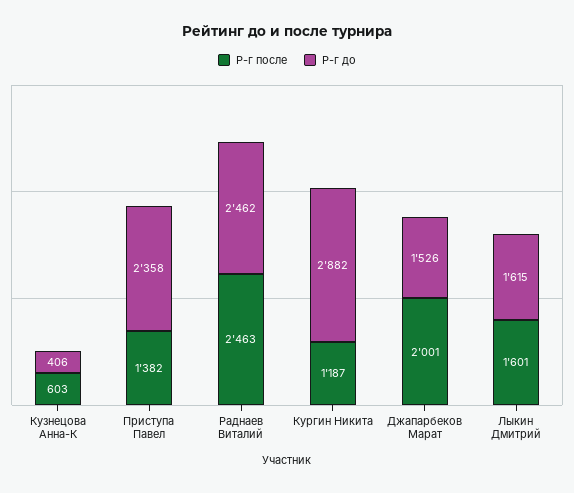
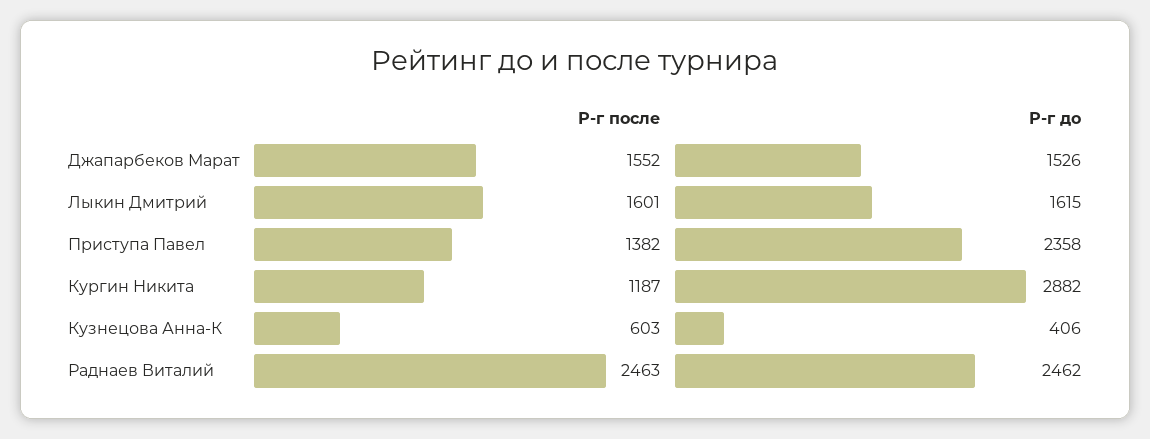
Р-г после, Джапарбеков Марат: 2001 -> 1552

